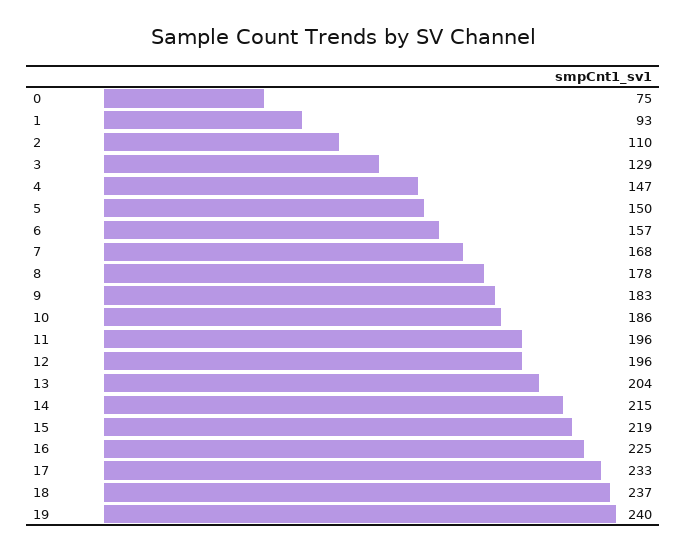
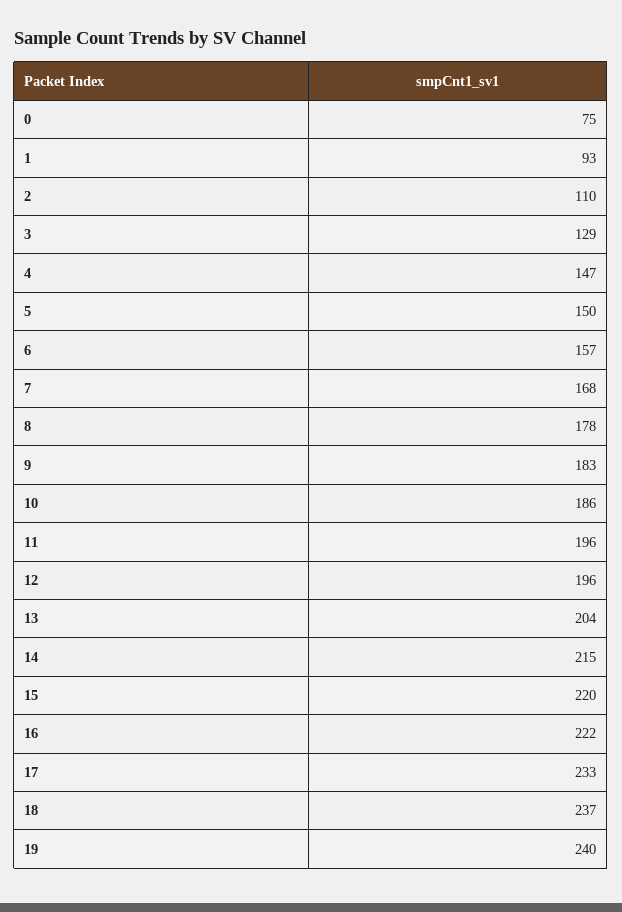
15: 219 -> 220
16: 225 -> 222

